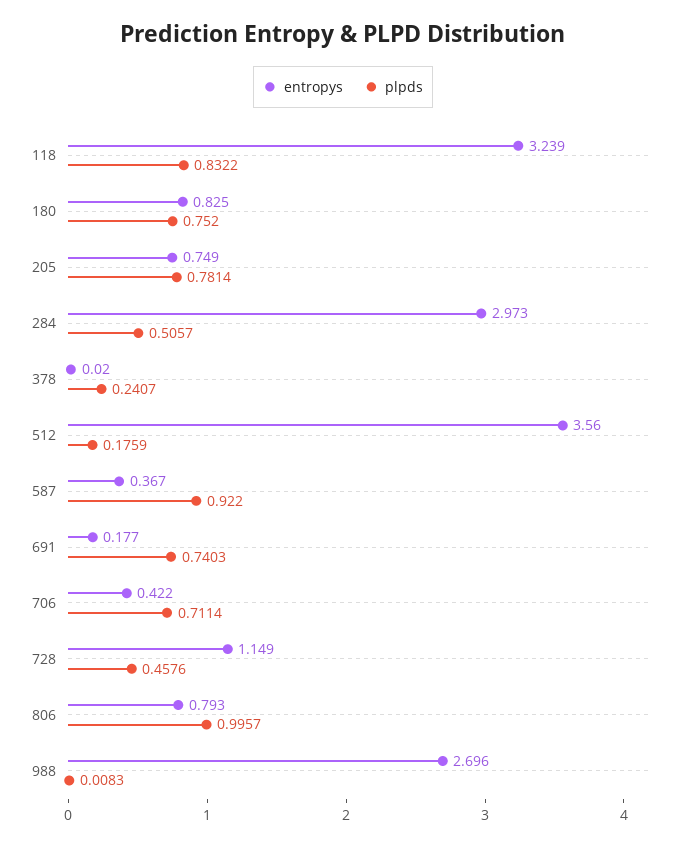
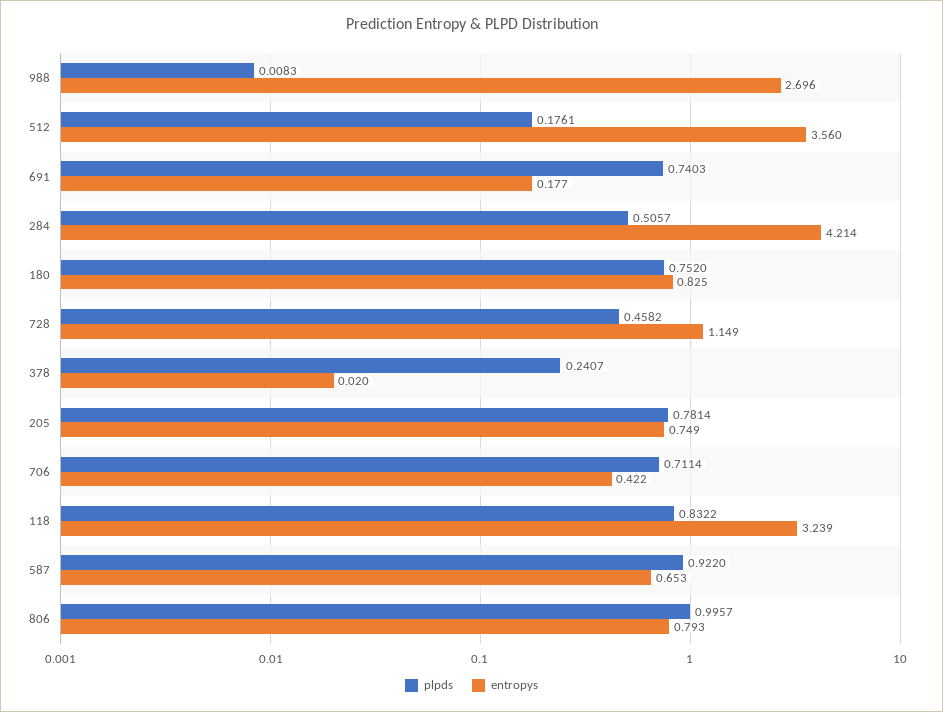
entropys, 284: 2.973 -> 4.214
plpds, 512: 0.1759 -> 0.1761
entropys, 587: 0.367 -> 0.653
plpds, 728: 0.4576 -> 0.4582

